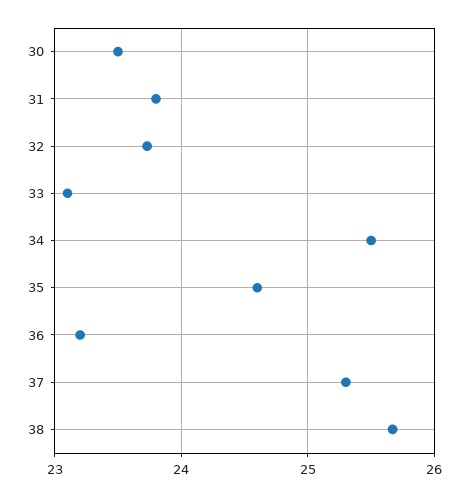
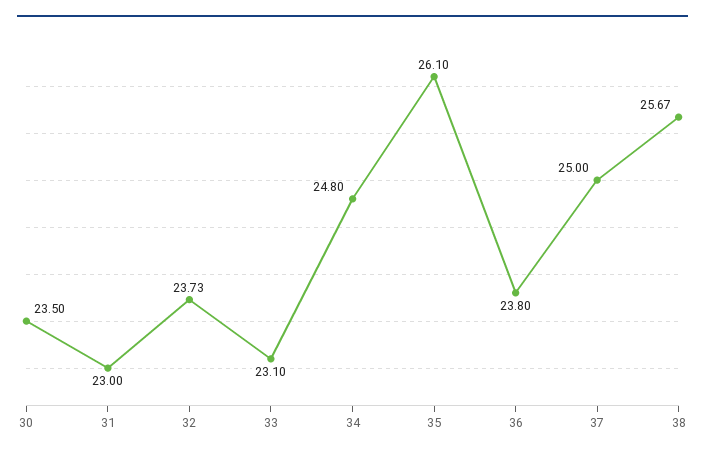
31: 23.8 -> 23
34: 25.5 -> 24.8
35: 24.6 -> 26.1
36: 23.2 -> 23.8
37: 25.3 -> 25

